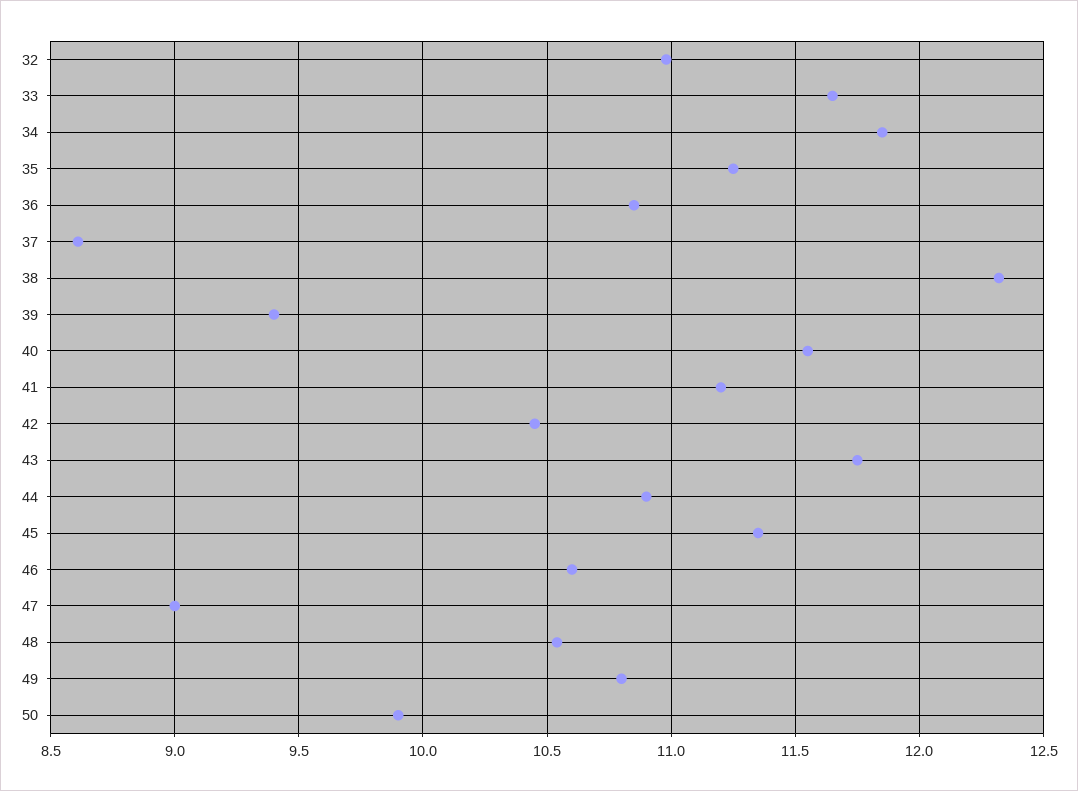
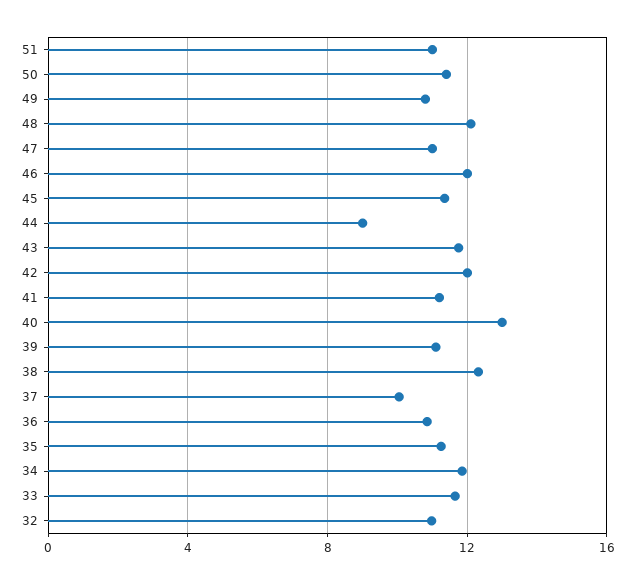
37: 8.6 -> 10
39: 9.4 -> 11
40: 11.55 -> 13
42: 10.45 -> 12
44: 10.9 -> 9
46: 10.6 -> 12
47: 9 -> 11
48: 10.55 -> 12
50: 9.9 -> 11.5
51: none -> 11

